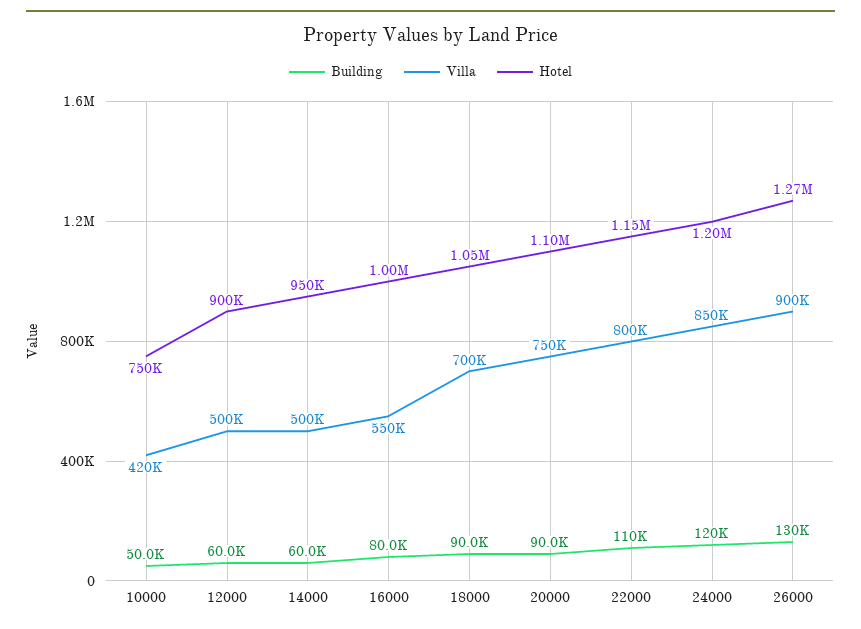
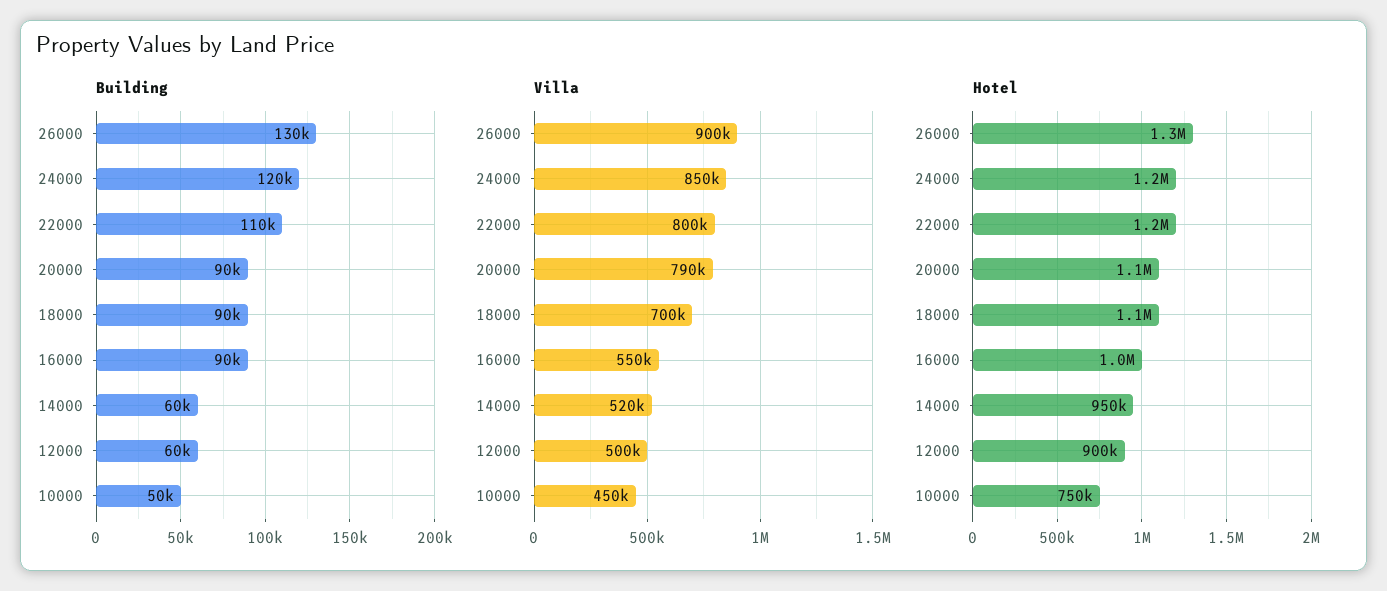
Villa, 10000: 420000 -> 450000
Villa, 14000: 500000 -> 520000
Building, 16000: 80000 -> 90000
Villa, 20000: 750000 -> 790000

